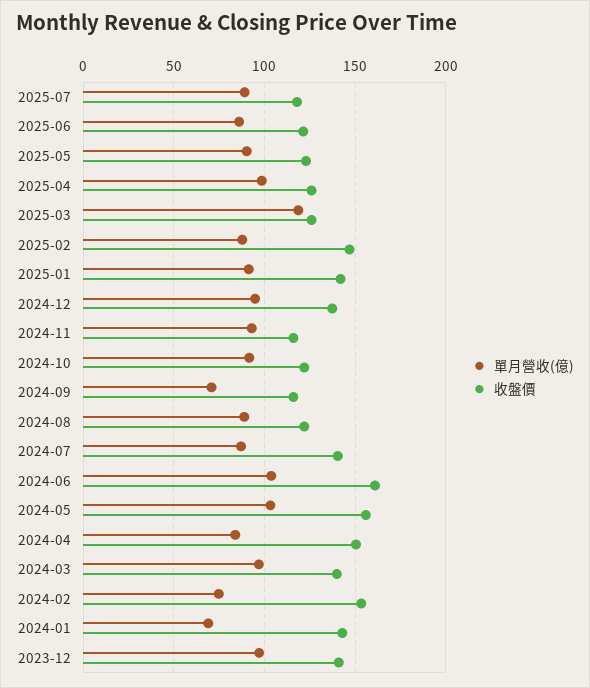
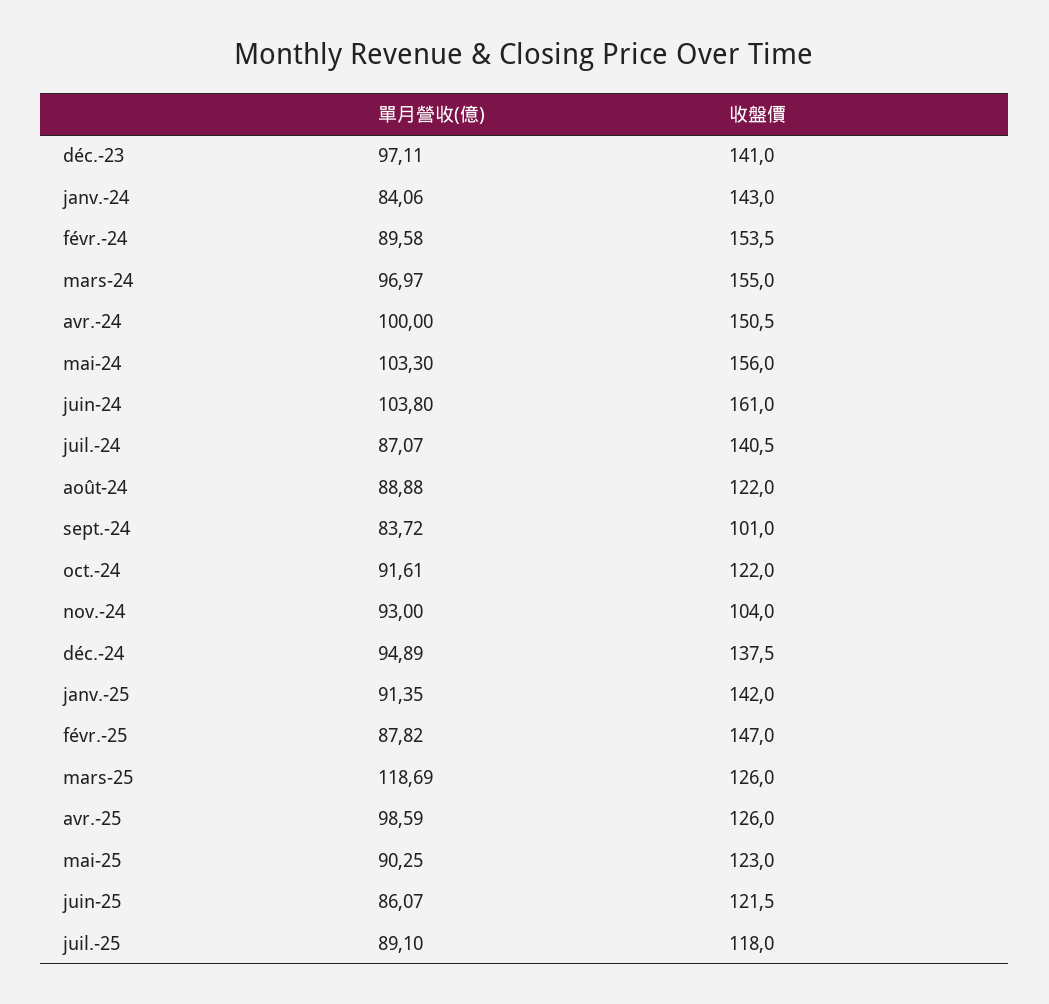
收盤價, 2024-11: 115 -> 104
單月營收(億), 2024-09: 70 -> 83.72
收盤價, 2024-09: 115 -> 101
單月營收(億), 2024-04: 85 -> 100
收盤價, 2024-03: 140 -> 155
單月營收(億), 2024-02: 75 -> 89.58
單月營收(億), 2024-01: 70 -> 84.06

